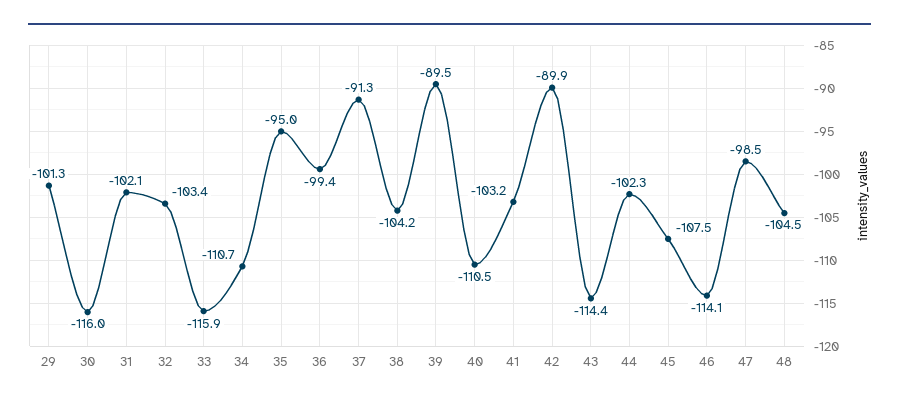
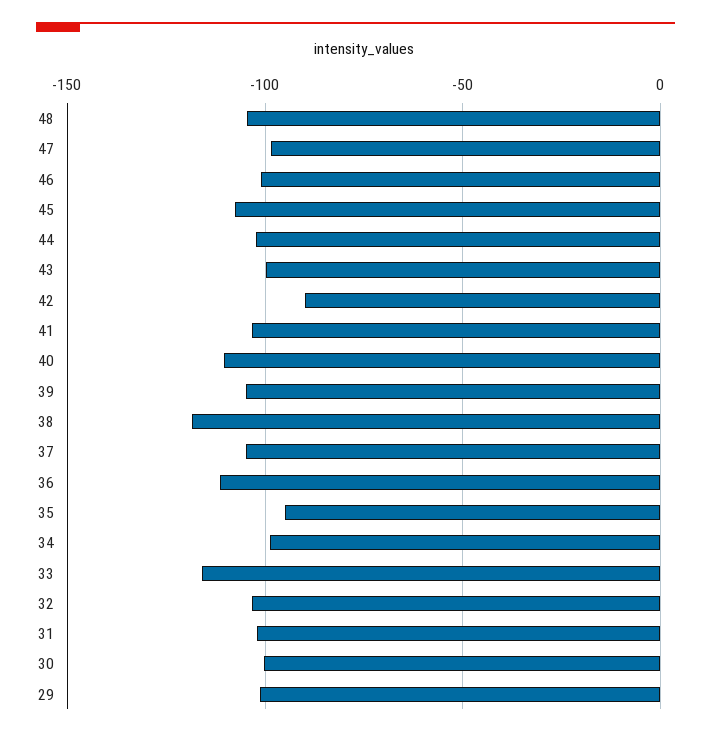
30: -116 -> -100
34: -110.7 -> -100
36: -99.4 -> -110
37: -91.3 -> -105
38: -104.2 -> -120
39: -89.5 -> -105
43: -114.4 -> -100
46: -114.1 -> -100

